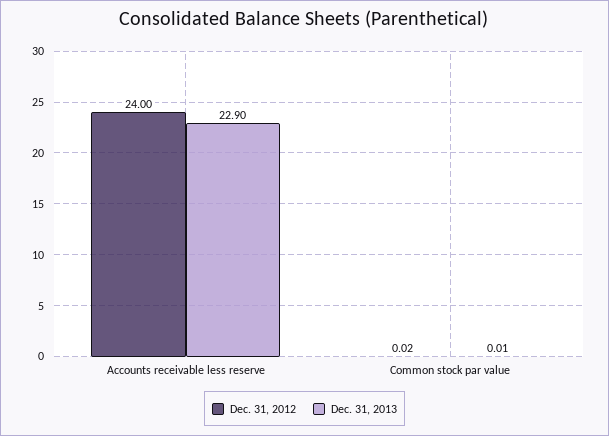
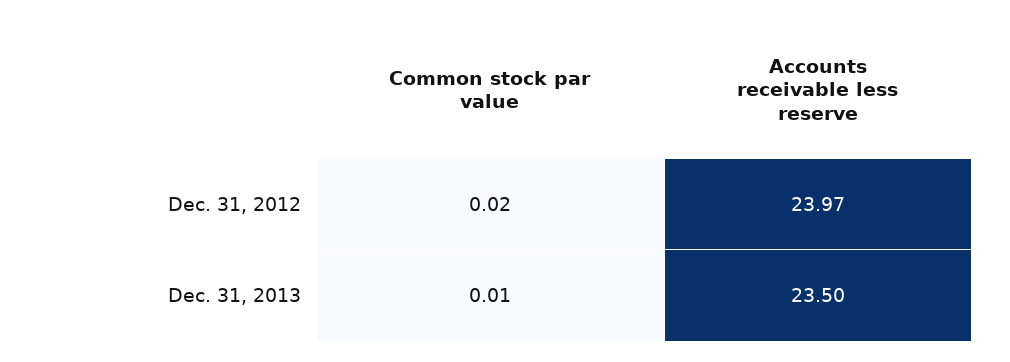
Dec. 31, 2012, Accounts receivable less reserve: 24 -> 23.97
Dec. 31, 2013, Accounts receivable less reserve: 22.9 -> 23.5

